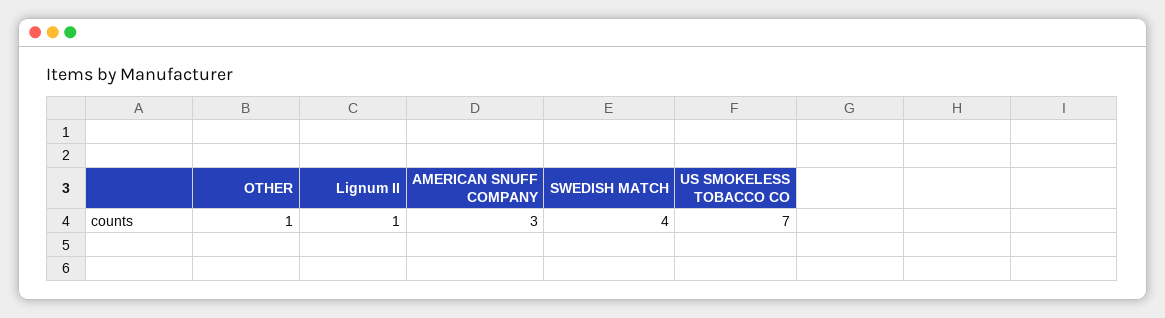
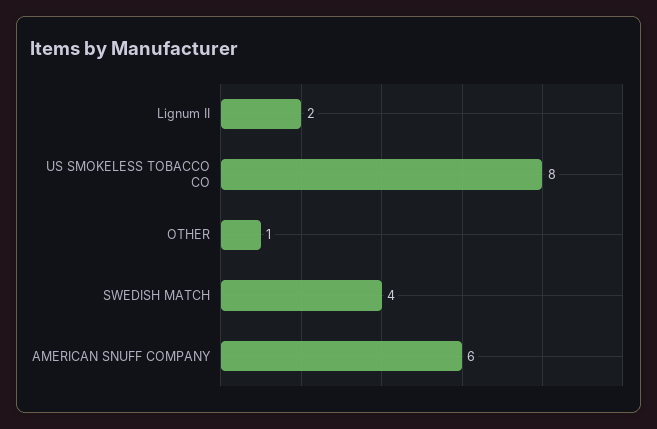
Lignum II: 1 -> 2
AMERICAN SNUFF COMPANY: 3 -> 6
US SMOKELESS TOBACCO CO: 7 -> 8

